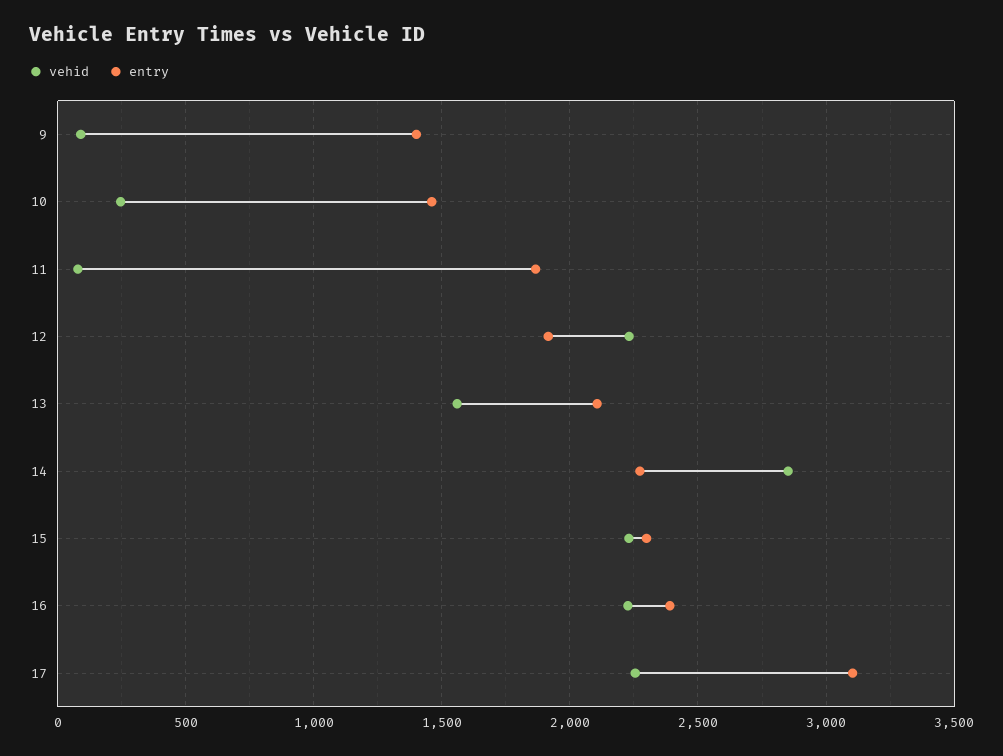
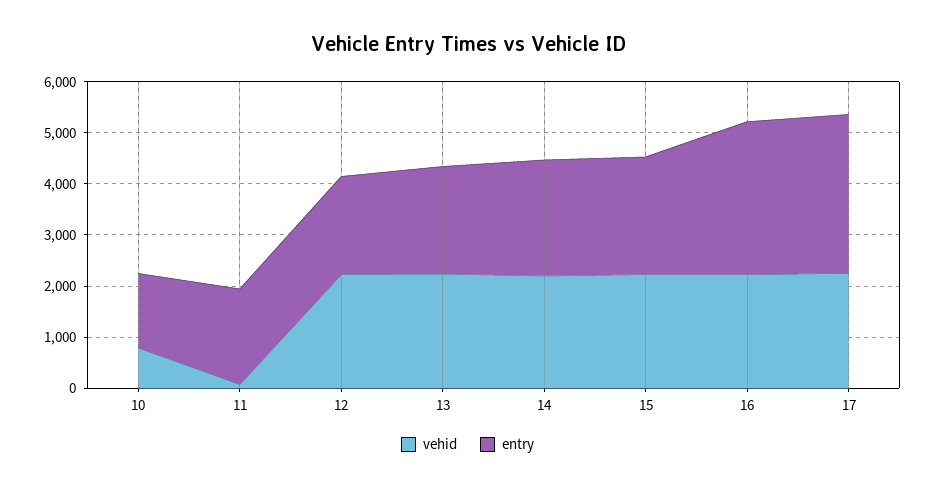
vehid, 9: 100 -> none
entry, 9: 1400 -> none
vehid, 10: 250 -> 800
vehid, 13: 1550 -> 2200
vehid, 14: 2850 -> 2200
entry, 16: 2400 -> 3000

